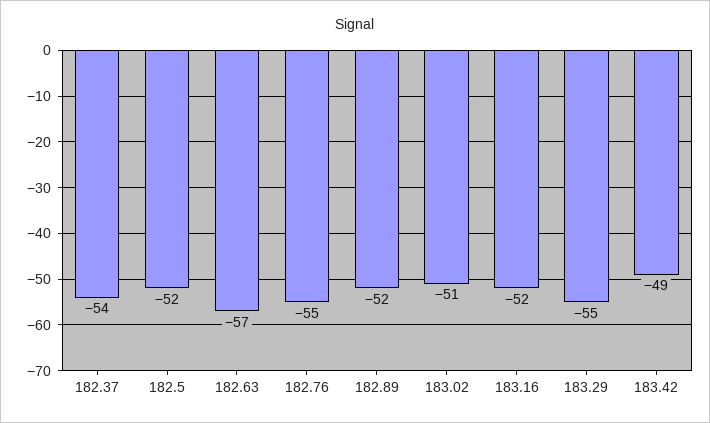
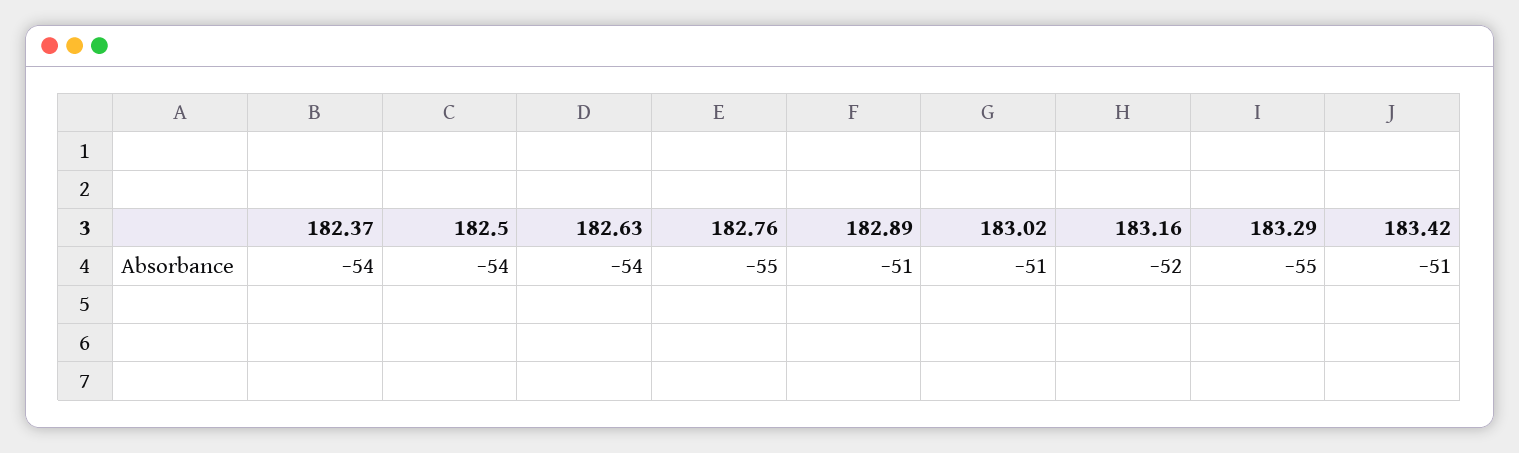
182.5: -52 -> -54
182.63: -57 -> -54
182.89: -52 -> -51
183.42: -49 -> -51

